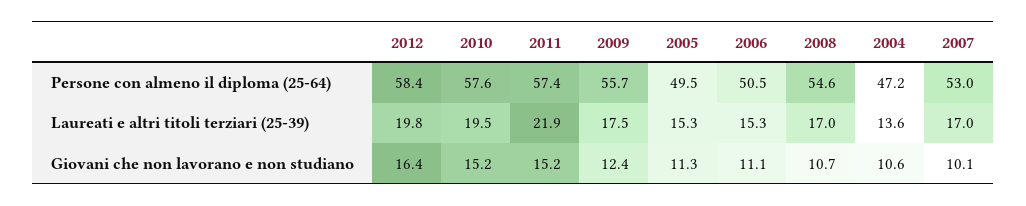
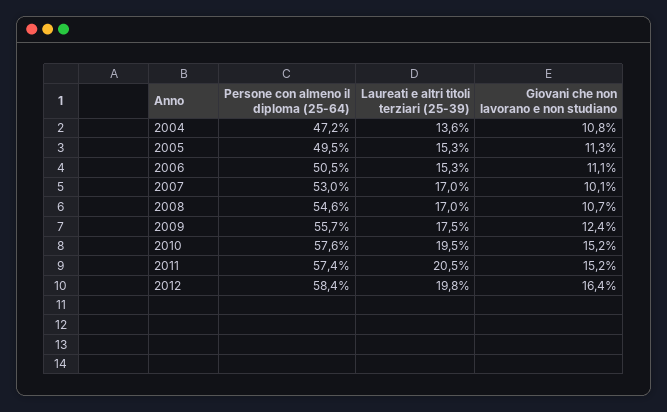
2011, Laureati e altri titoli terziari (25-39): 21.9 -> 20.5
2004, Giovani che non lavorano e non studiano: 10.6 -> 10.8

